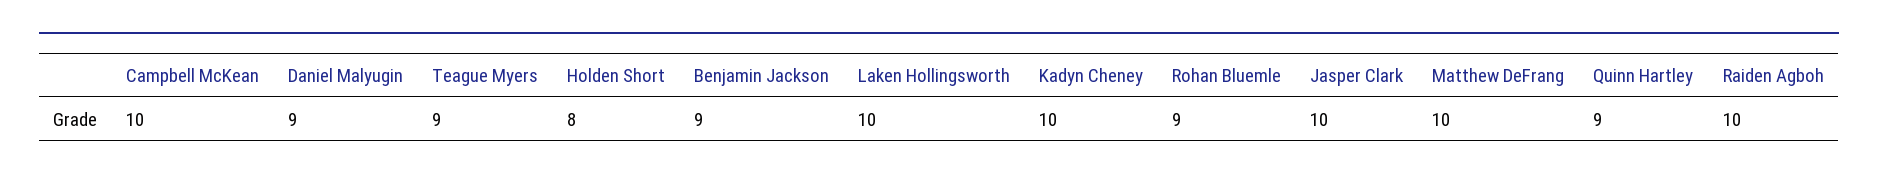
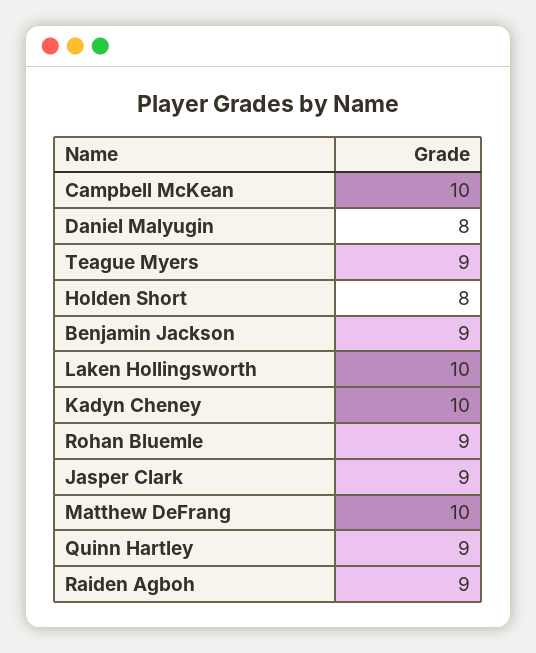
Daniel Malyugin: 9 -> 8
Jasper Clark: 10 -> 9
Raiden Agboh: 10 -> 9

